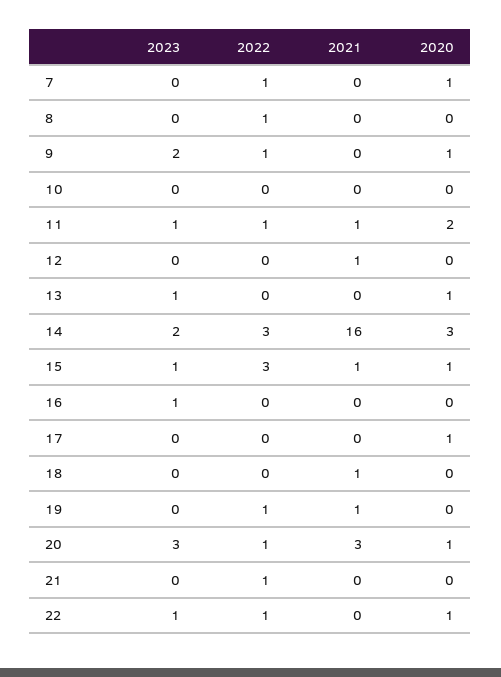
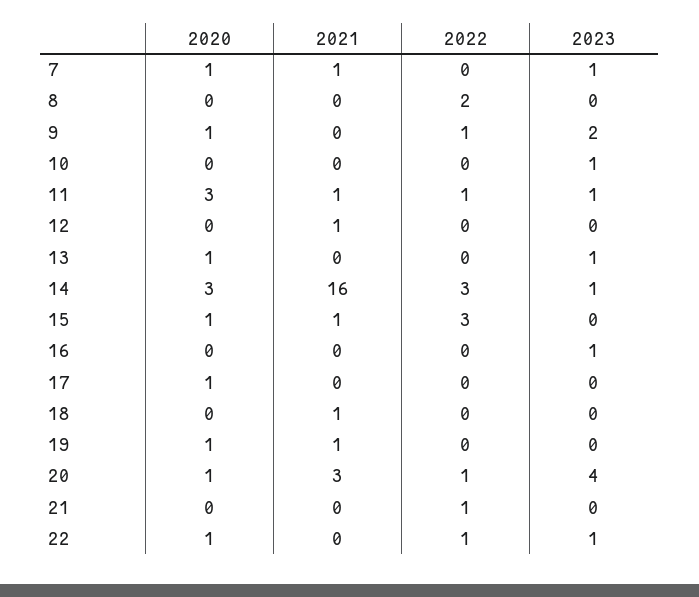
2023, 7: 0 -> 1
2022, 7: 1 -> 0
2021, 7: 0 -> 1
2022, 8: 1 -> 2
2023, 10: 0 -> 1
2020, 11: 2 -> 3
2023, 14: 2 -> 1
2023, 15: 1 -> 0
2022, 19: 1 -> 0
2020, 19: 0 -> 1
2023, 20: 3 -> 4

